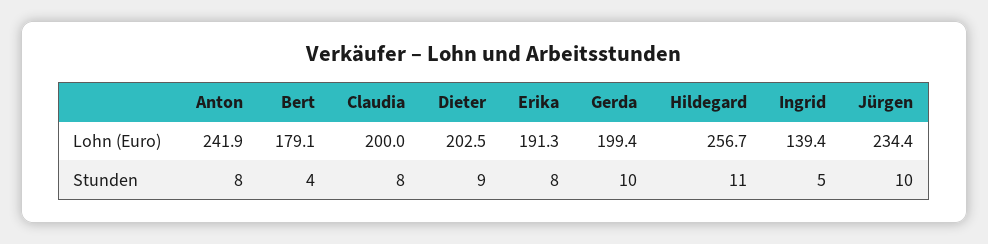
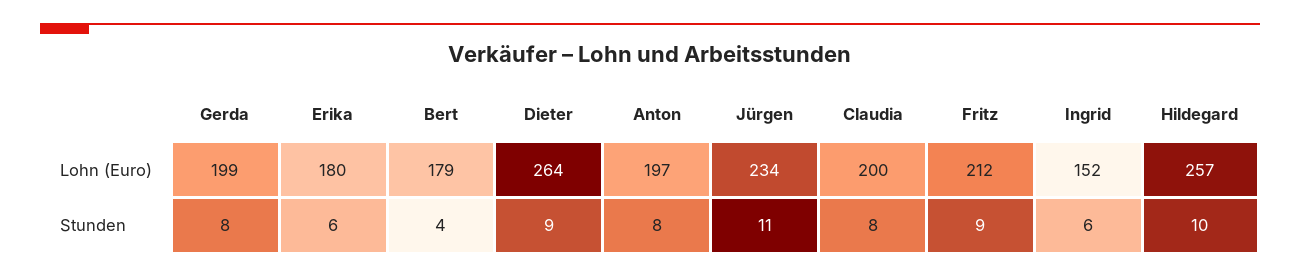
Anton, Lohn (Euro): 241.9 -> 197
Dieter, Lohn (Euro): 202.5 -> 264
Erika, Lohn (Euro): 191.3 -> 180
Ingrid, Lohn (Euro): 139.4 -> 152
Erika, Stunden: 8 -> 6
Gerda, Stunden: 10 -> 8
Hildegard, Stunden: 11 -> 10
Ingrid, Stunden: 5 -> 6
Jürgen, Stunden: 10 -> 11
Fritz, Lohn (Euro): none -> 212
Fritz, Stunden: none -> 9

